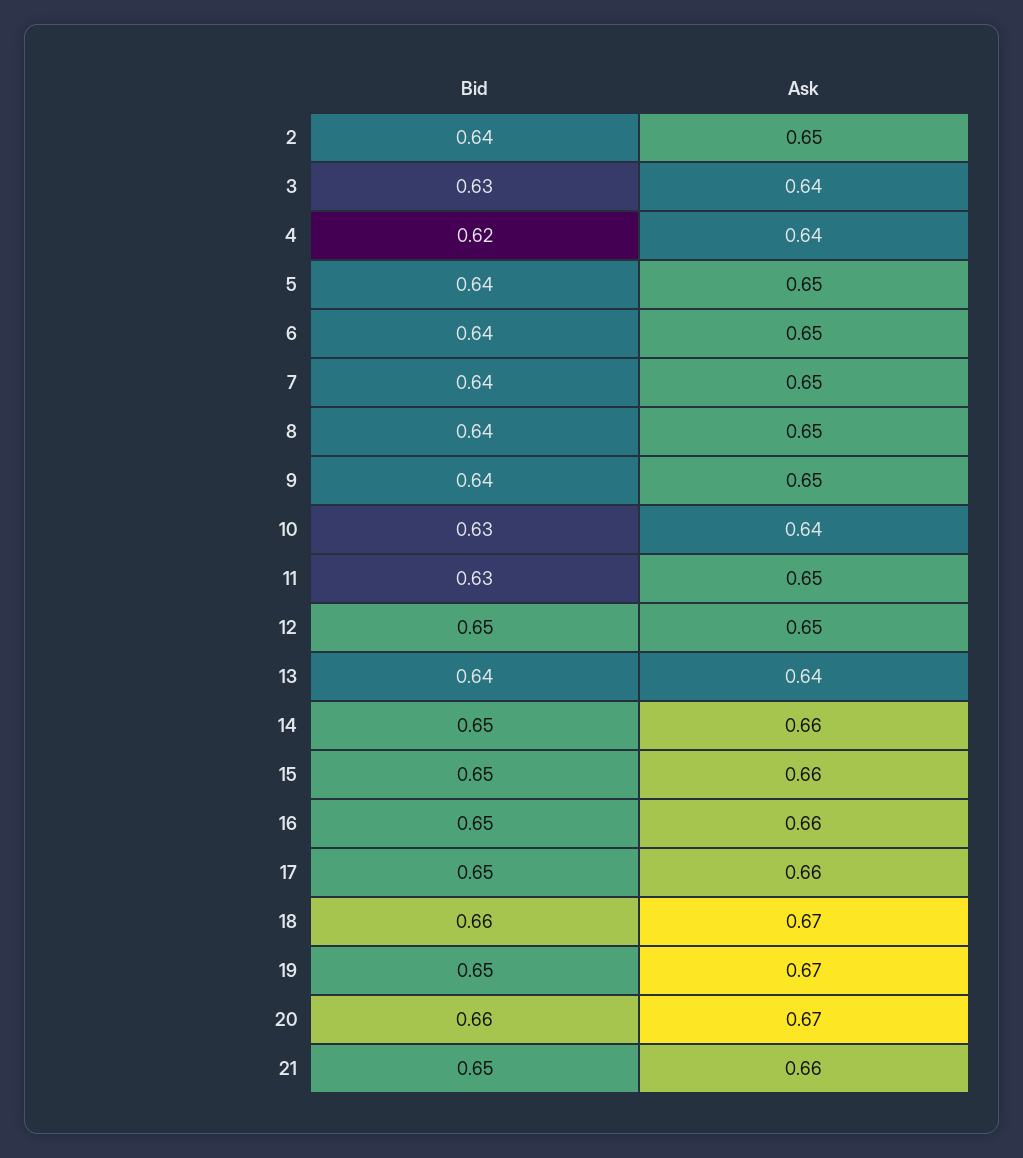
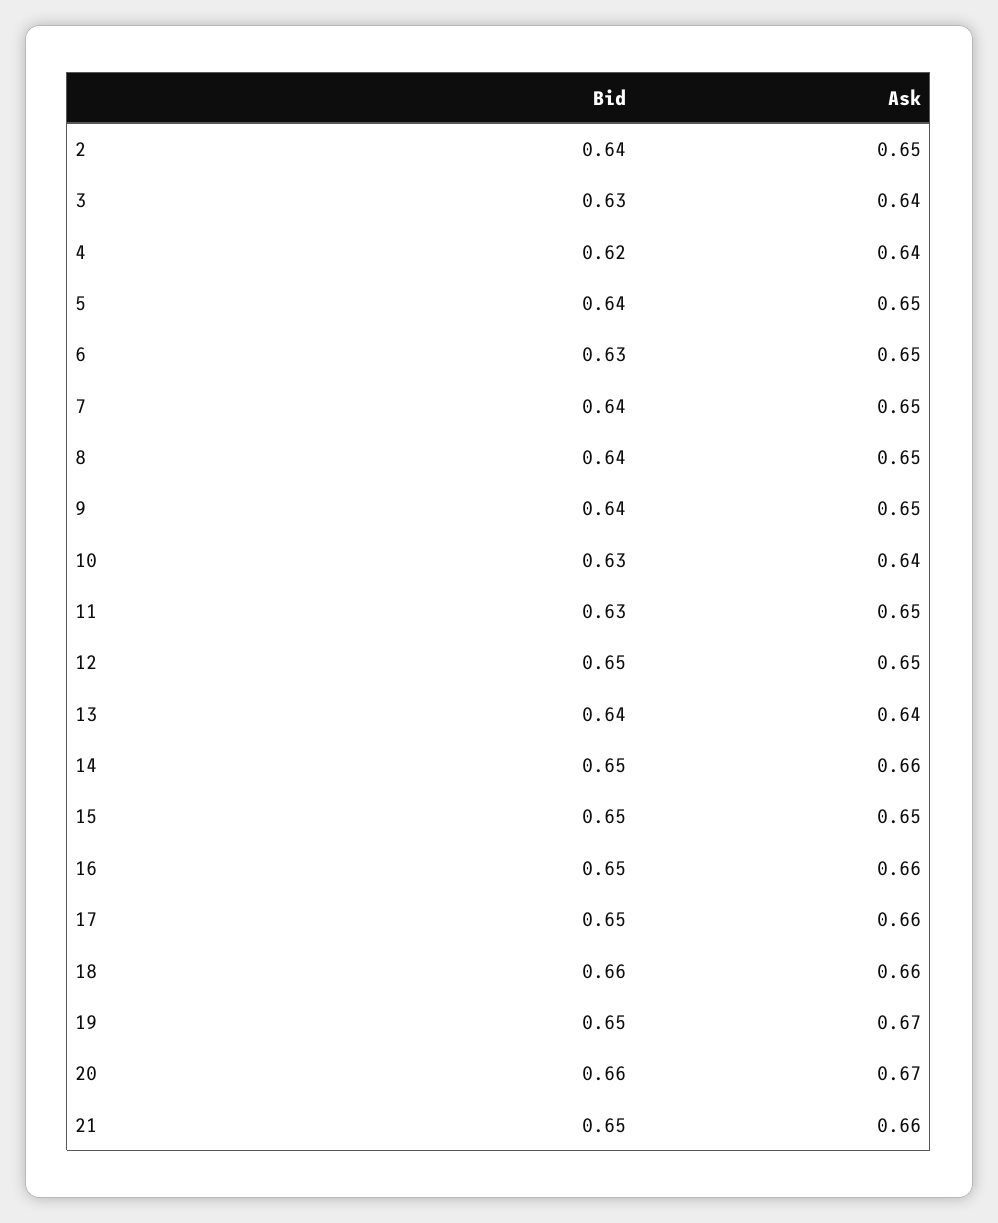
Bid, 6: 0.64 -> 0.63
Ask, 15: 0.66 -> 0.65
Ask, 18: 0.67 -> 0.66

